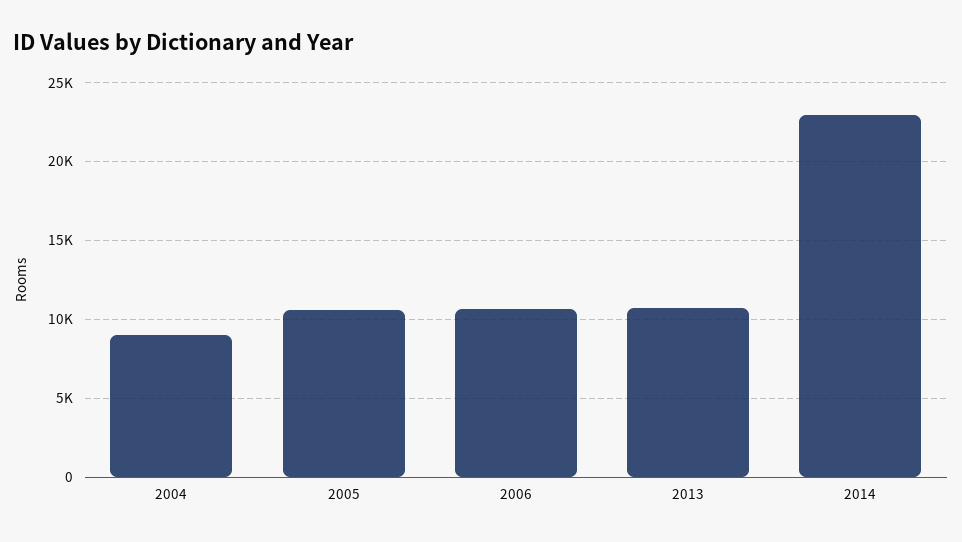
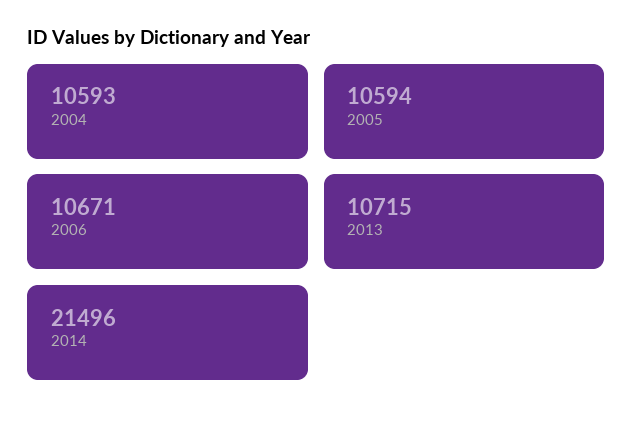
2004: 9000 -> 10593
2014: 23000 -> 21496

